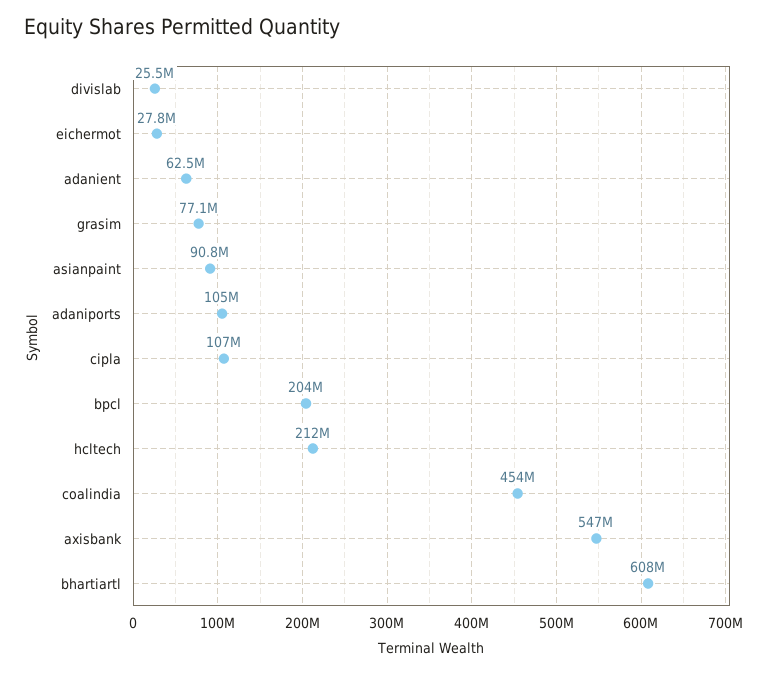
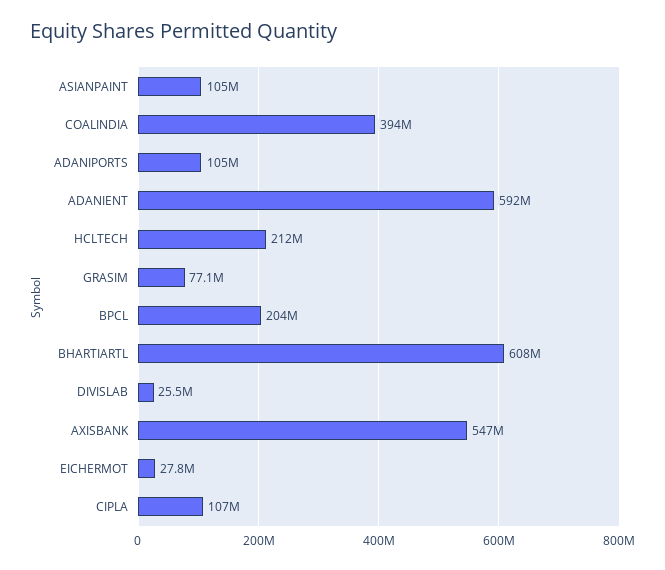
adanient: 62500000 -> 592000000
asianpaint: 90800000 -> 105000000
coalindia: 454000000 -> 394000000

